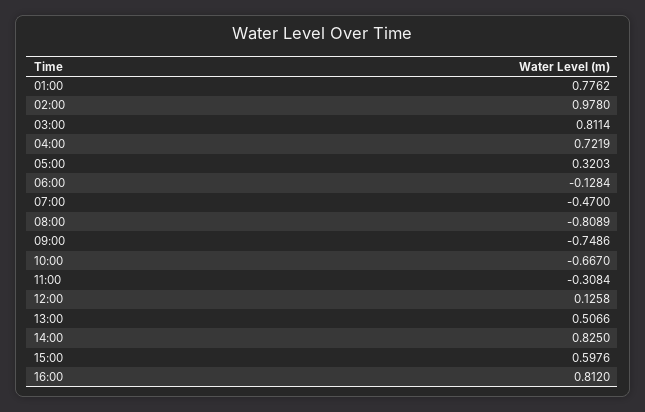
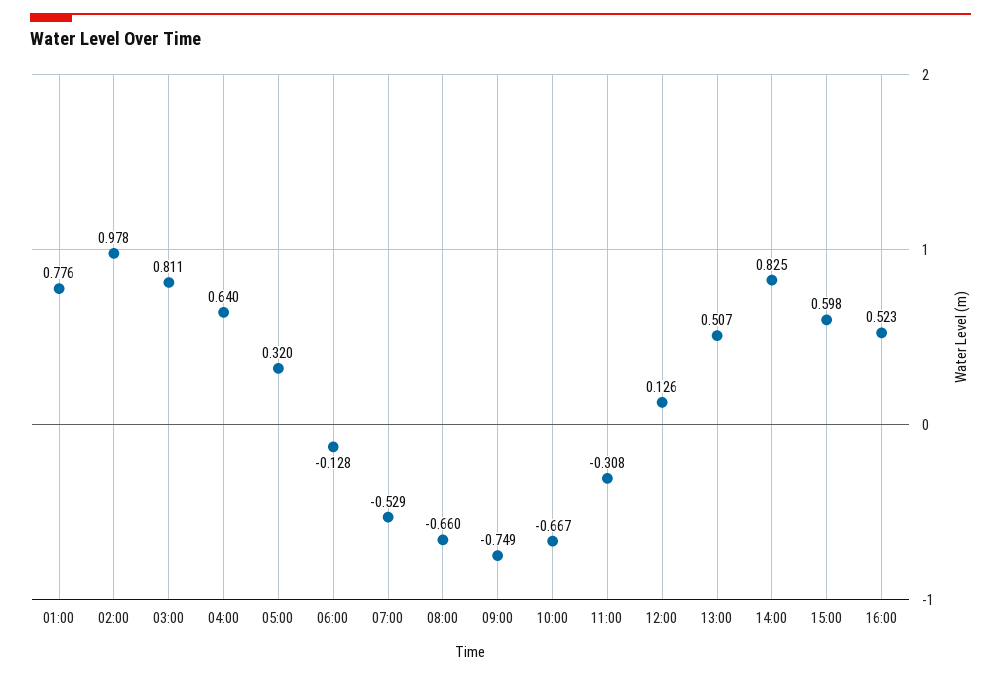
04:00: 0.7219 -> 0.64
07:00: -0.47 -> -0.529
08:00: -0.8089 -> -0.66
16:00: 0.812 -> 0.523

